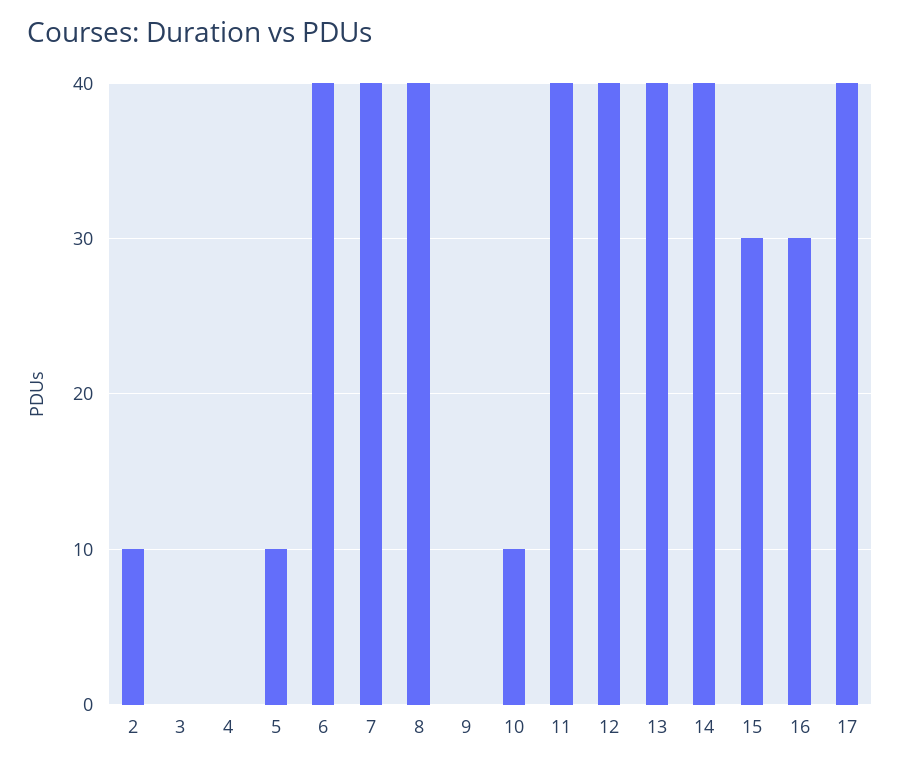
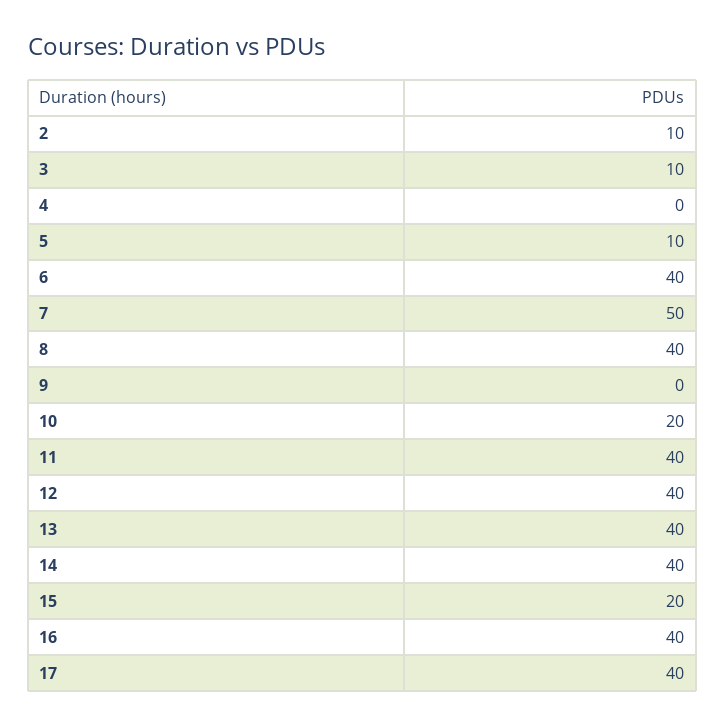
3: 0 -> 10
7: 40 -> 50
10: 10 -> 20
15: 30 -> 20
16: 30 -> 40

